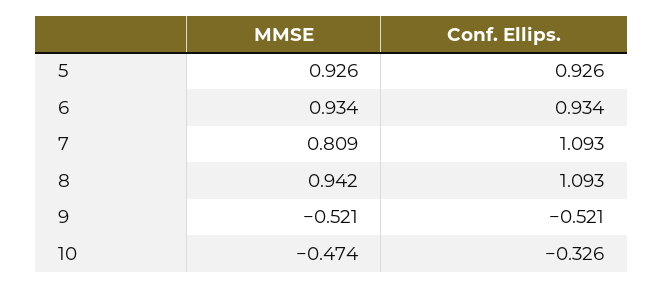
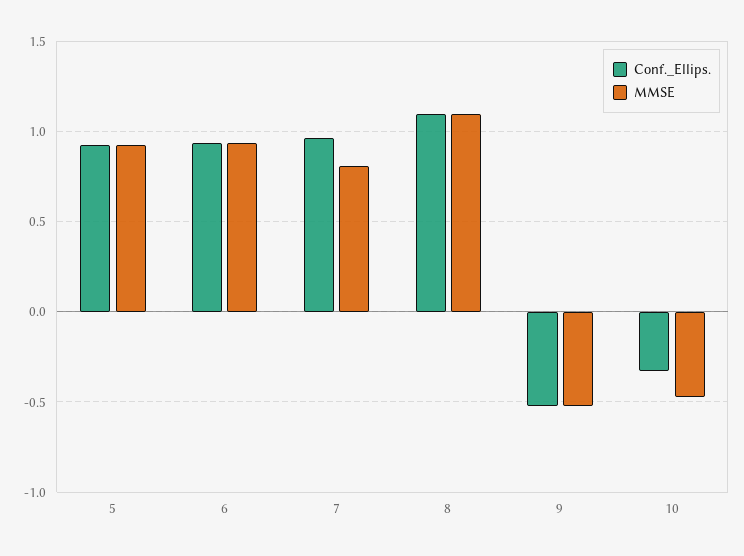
Conf. Ellips., 7: 1.093 -> 0.95
MMSE, 8: 0.942 -> 1.1

